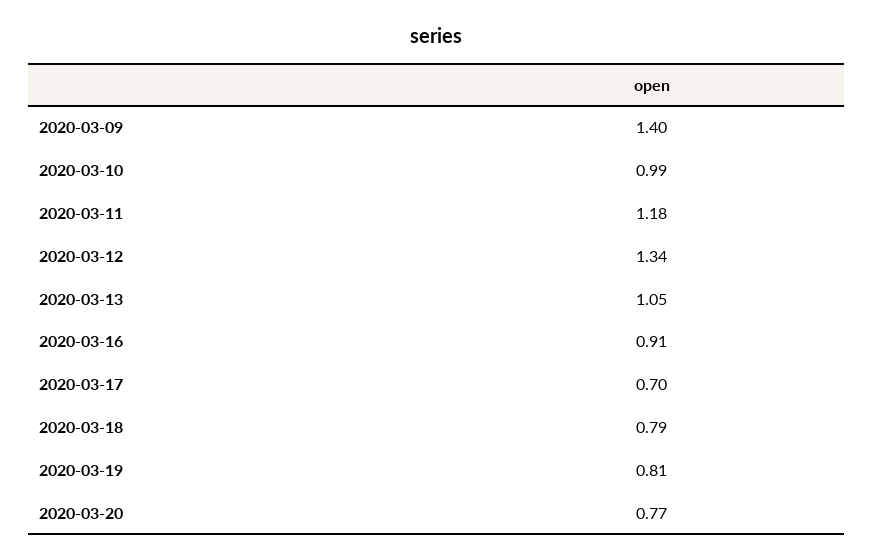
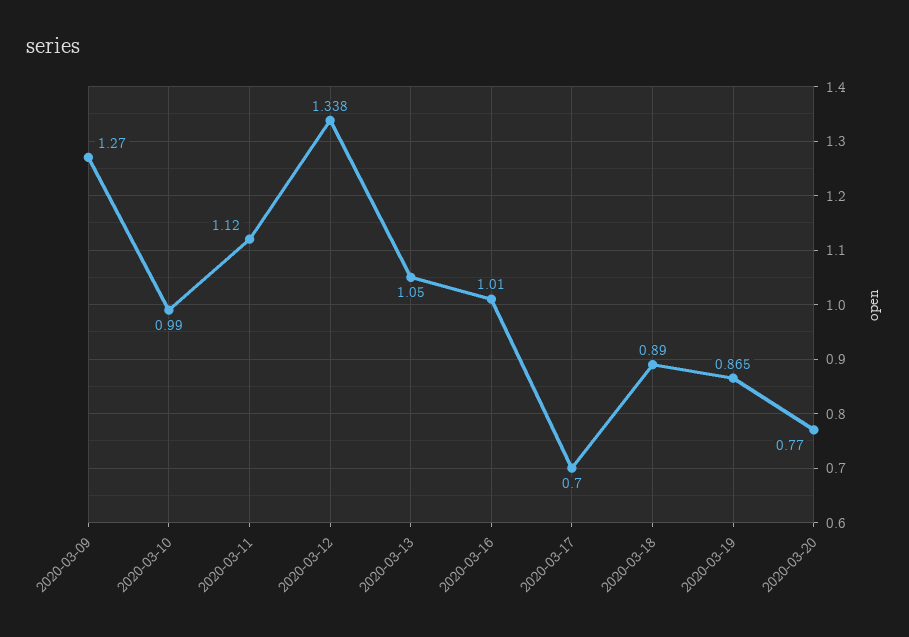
2020-03-09: 1.4 -> 1.27
2020-03-11: 1.18 -> 1.12
2020-03-16: 0.91 -> 1.01
2020-03-18: 0.79 -> 0.89
2020-03-19: 0.81 -> 0.865

